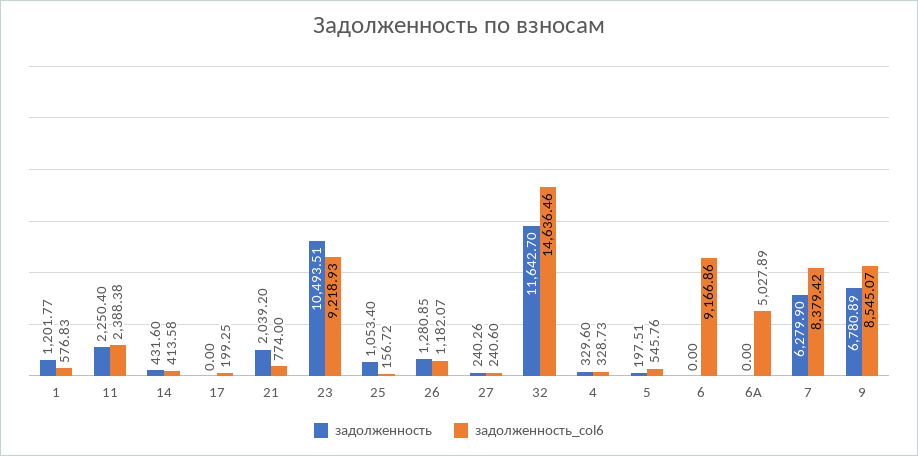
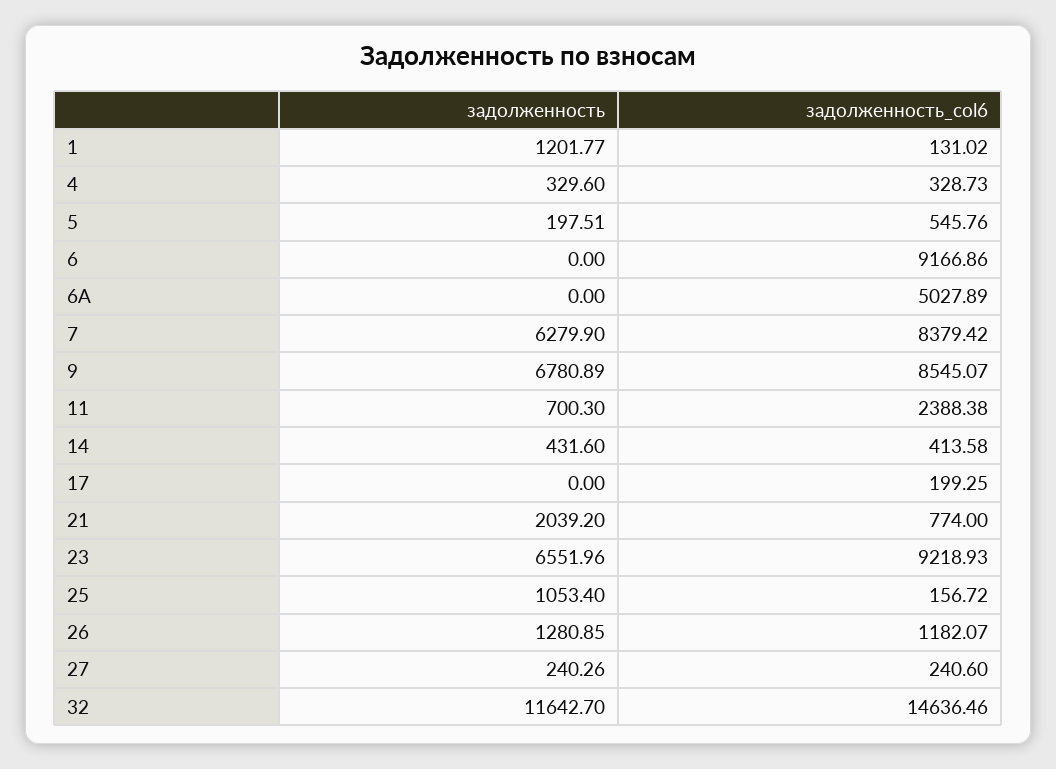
задолженность_col6, 1: 576.83 -> 131.02
задолженность, 11: 2250.4 -> 700.3
задолженность, 23: 10493.51 -> 6551.96

